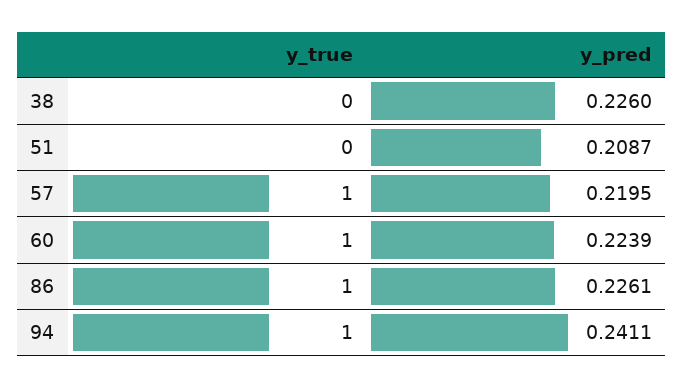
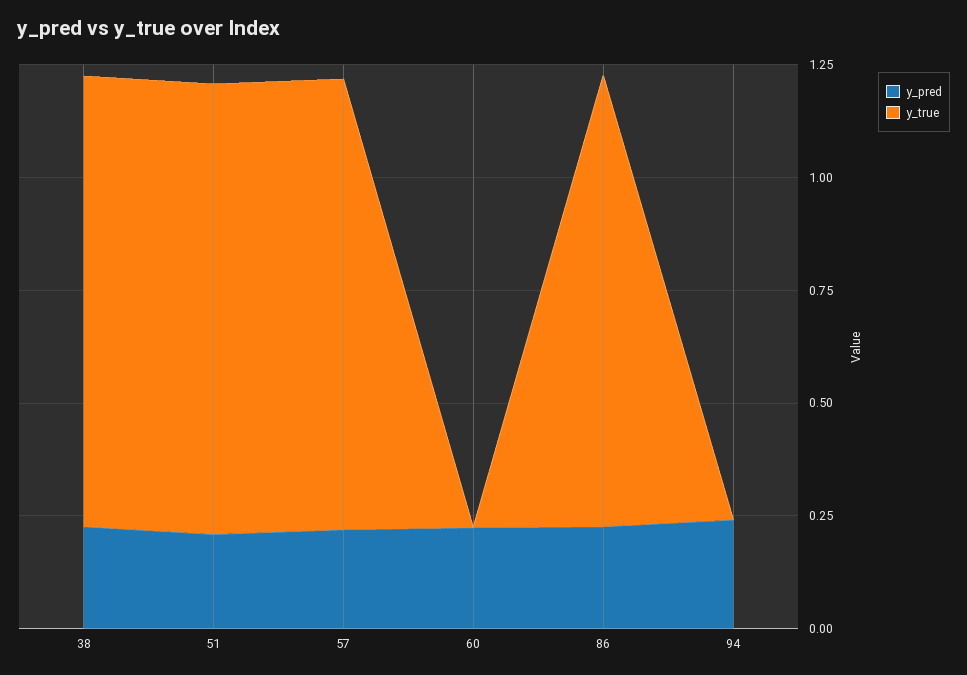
y_true, 38: 0 -> 1
y_true, 51: 0 -> 1
y_true, 60: 1 -> 0
y_true, 94: 1 -> 0

